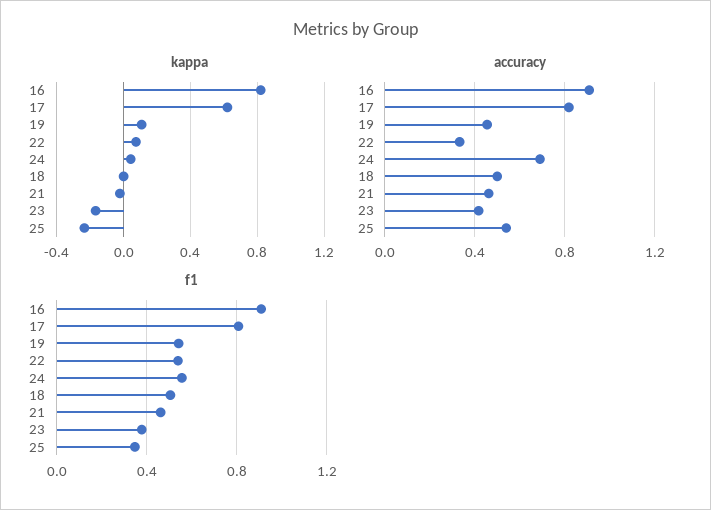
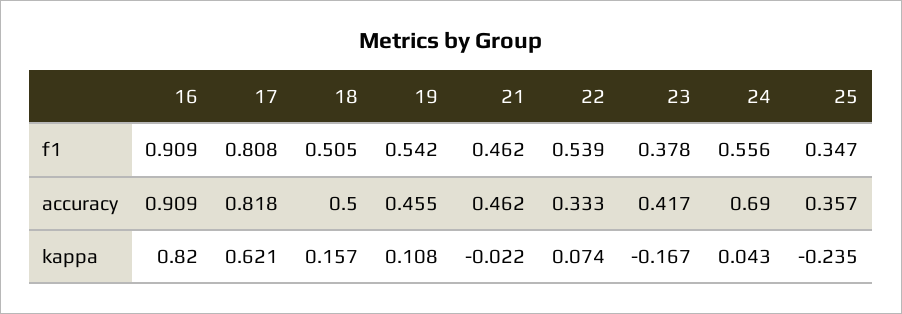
kappa, 18: 0 -> 0.157
accuracy, 25: 0.55 -> 0.357

